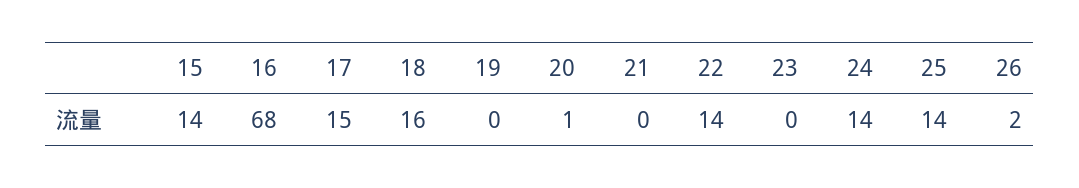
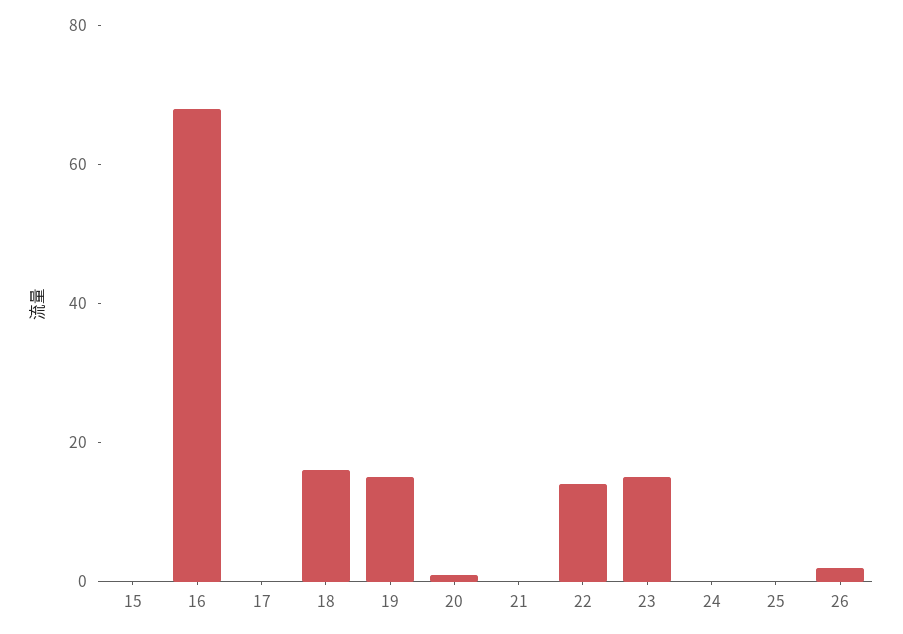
15: 14 -> 0
17: 15 -> 0
19: 0 -> 15
23: 0 -> 15
24: 14 -> 0
25: 14 -> 0

